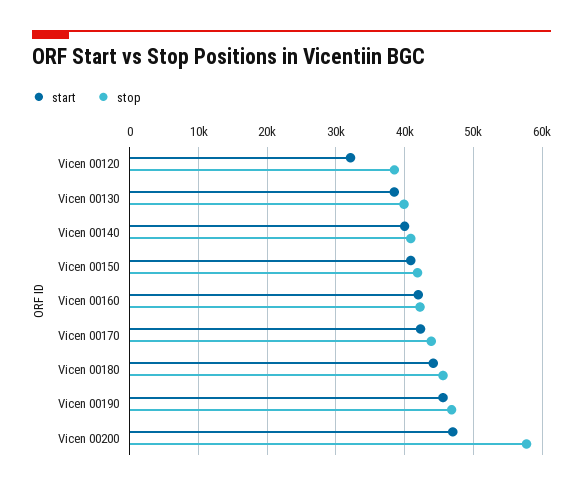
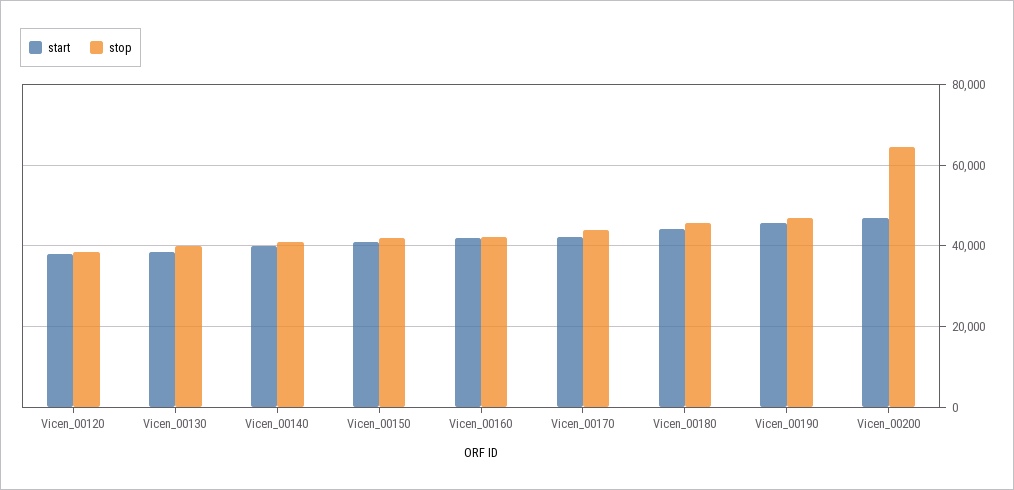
start, Vicen 00120: 32000 -> 38000
stop, Vicen 00200: 58000 -> 64000

